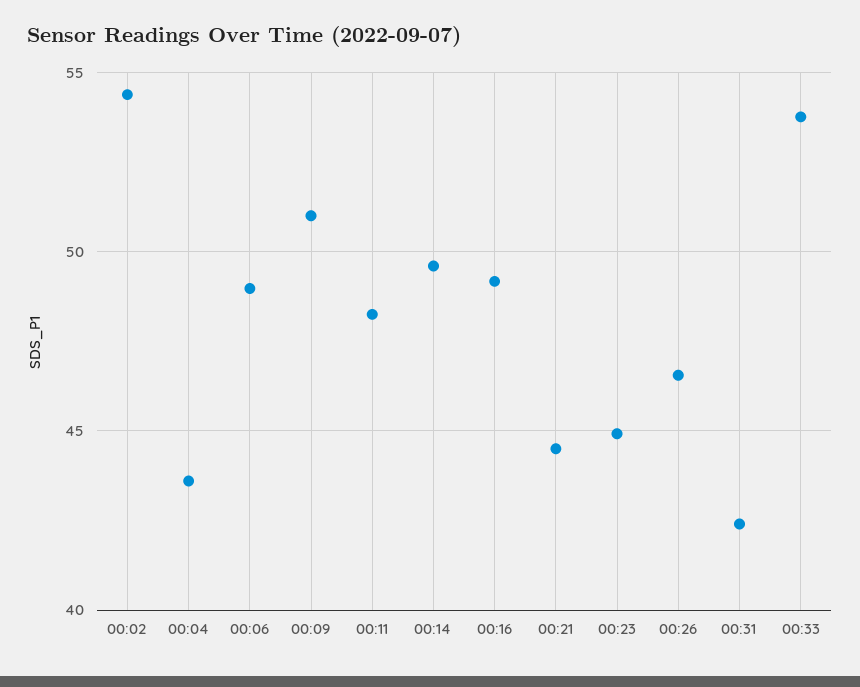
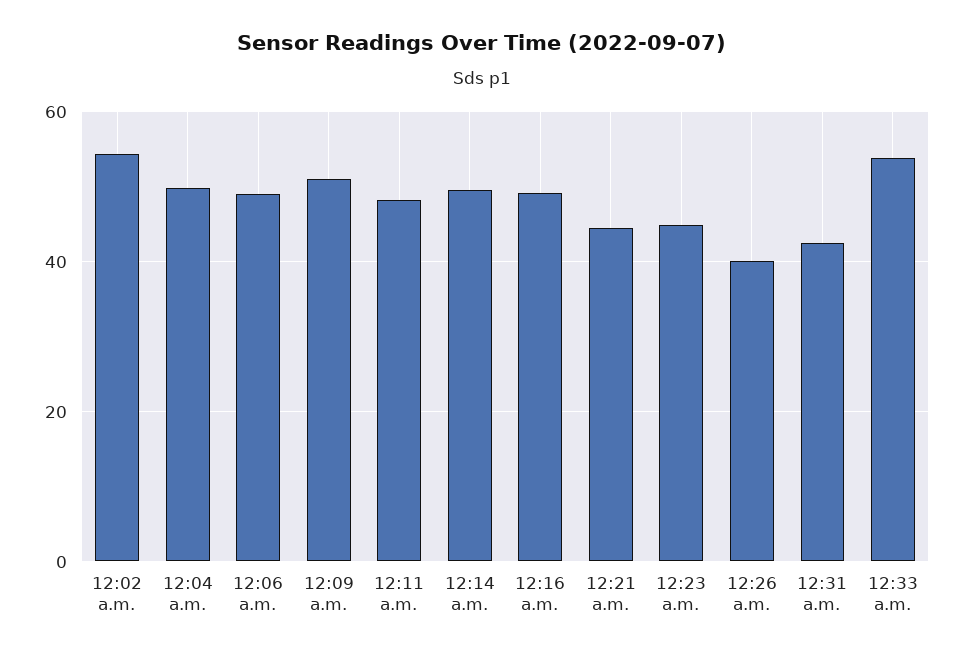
00:04: 43.5 -> 50
00:26: 46.5 -> 40

